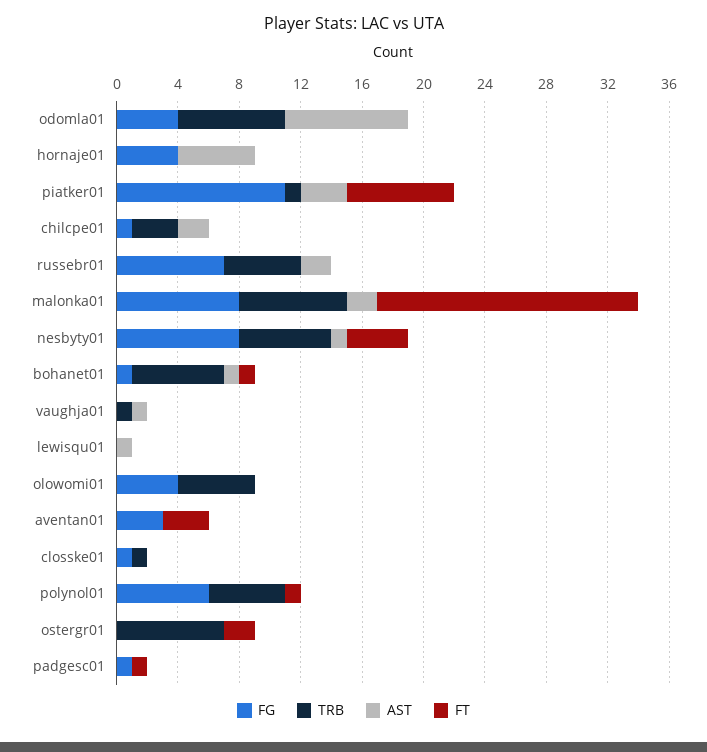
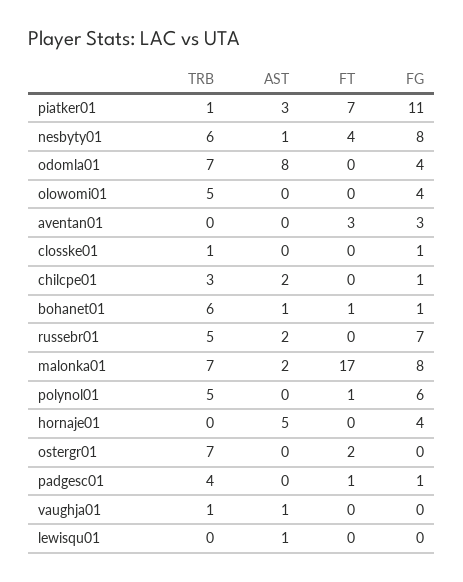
TRB, padgesc01: 0 -> 4

